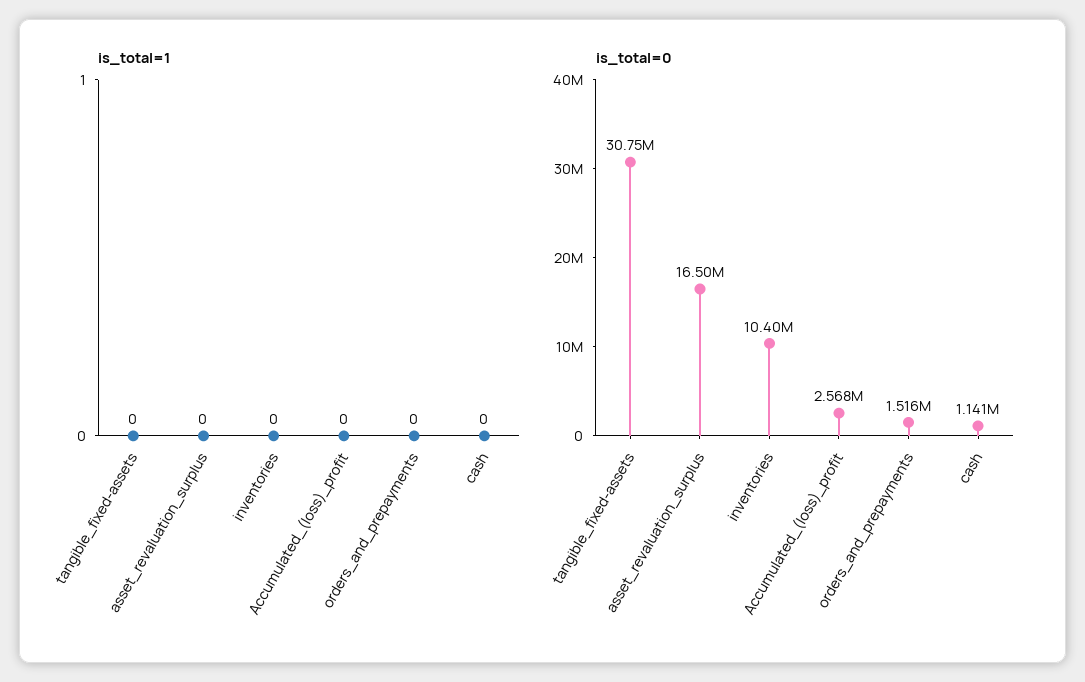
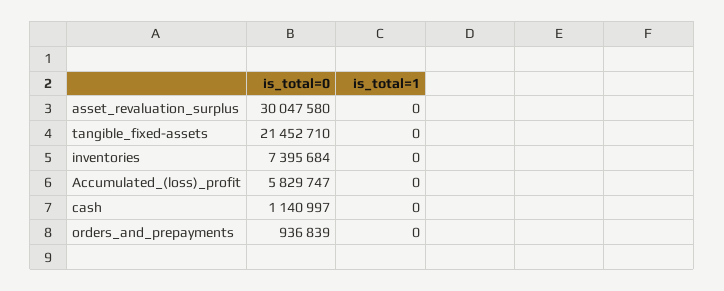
is_total=0, tangible_fixed-assets: 30750000 -> 21452710
is_total=0, asset_revaluation_surplus: 16500000 -> 30047580
is_total=0, inventories: 10400000 -> 7395684
is_total=0, Accumulated_(loss)_profit: 2568000 -> 5829747
is_total=0, orders_and_prepayments: 1516000 -> 936839

